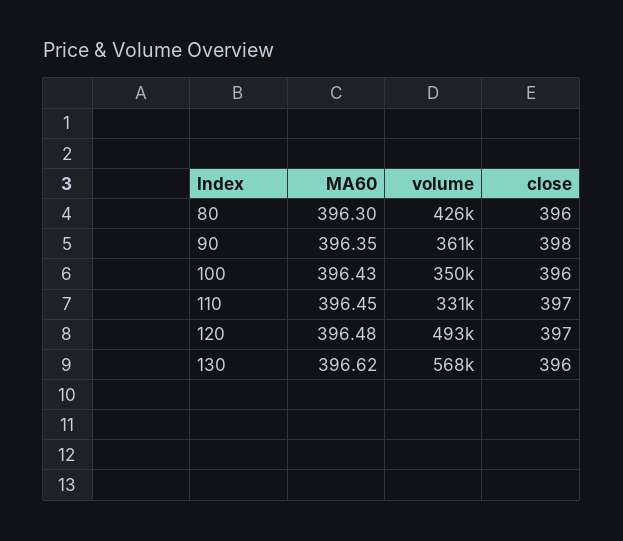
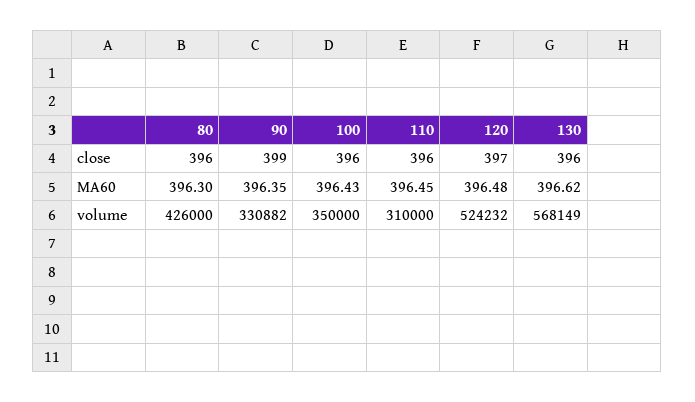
volume, 90: 361000 -> 330882
close, 90: 398 -> 399
volume, 110: 331000 -> 310000
close, 110: 397 -> 396
volume, 120: 493000 -> 524232

